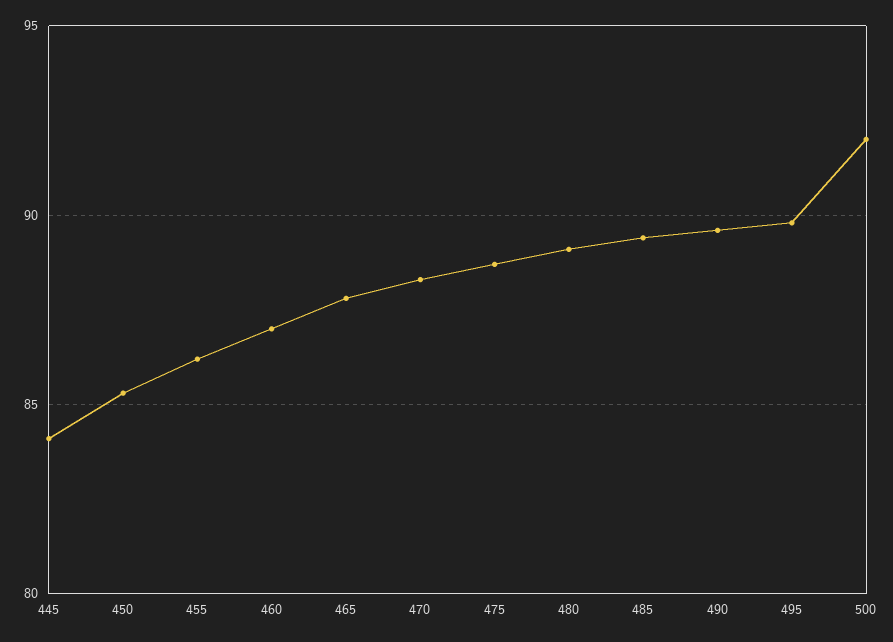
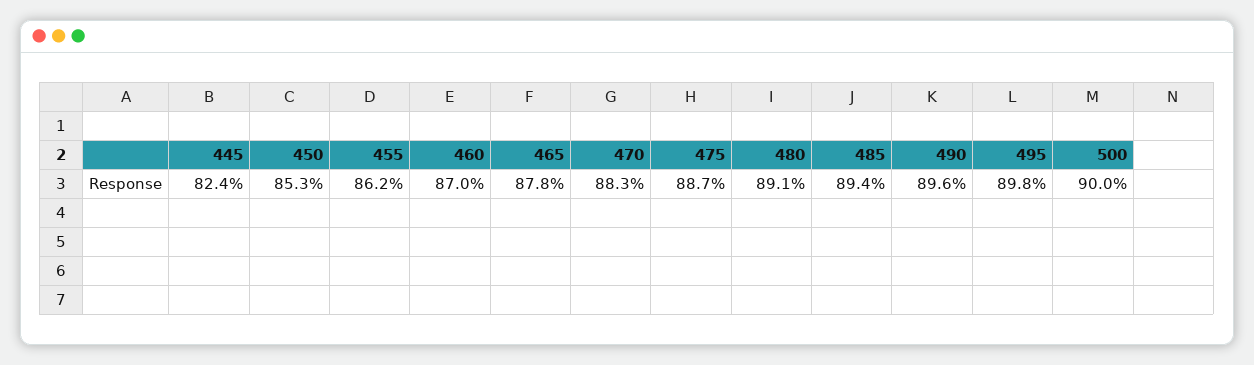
445: 84 -> 82.4
500: 92 -> 90

